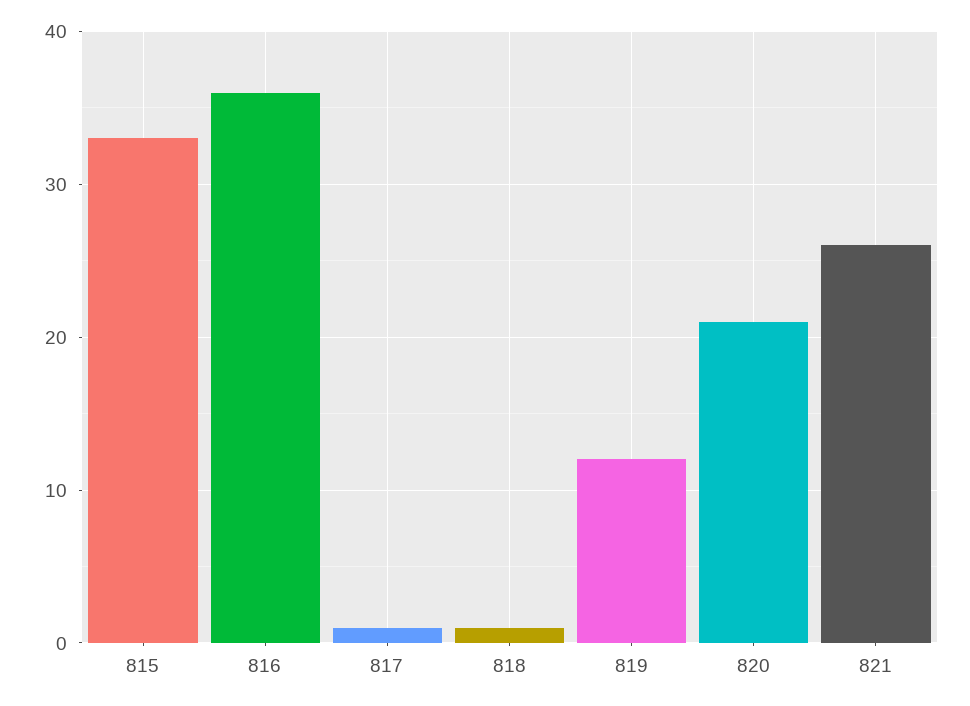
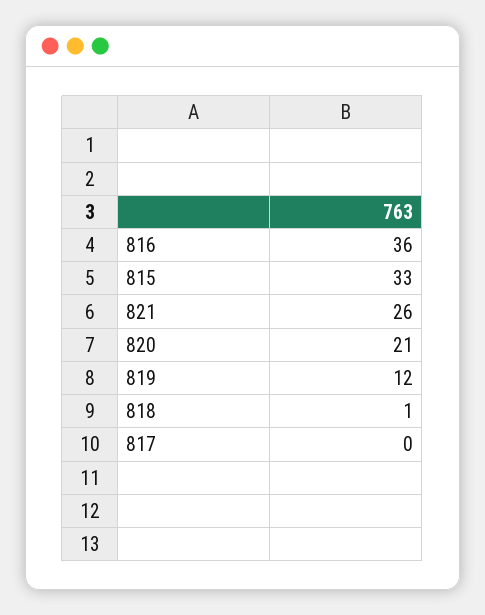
817: 1 -> 0

